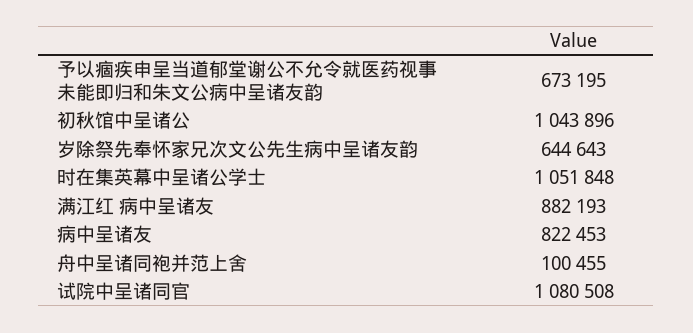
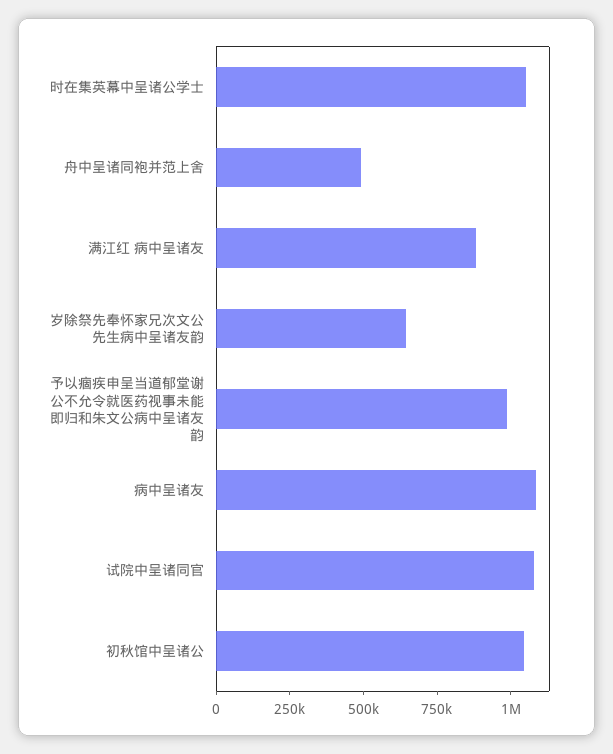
予以痼疾申呈当道郁堂谢公不允令就医药视事未能即归和朱文公病中呈诸友韵: 673195 -> 1000000
病中呈诸友: 822453 -> 1100000
舟中呈诸同袍并范上舍: 100455 -> 500000

